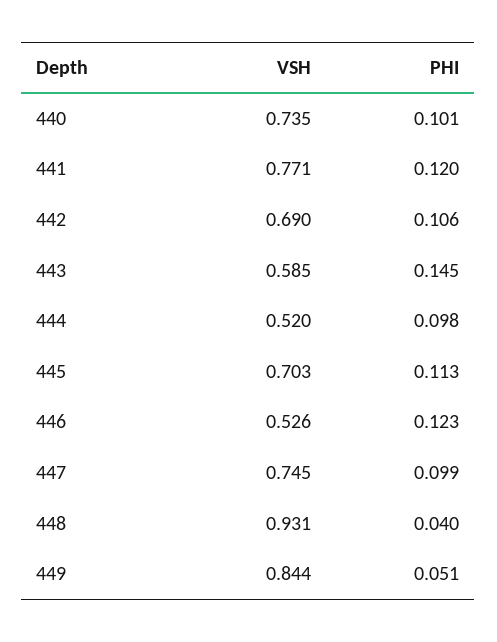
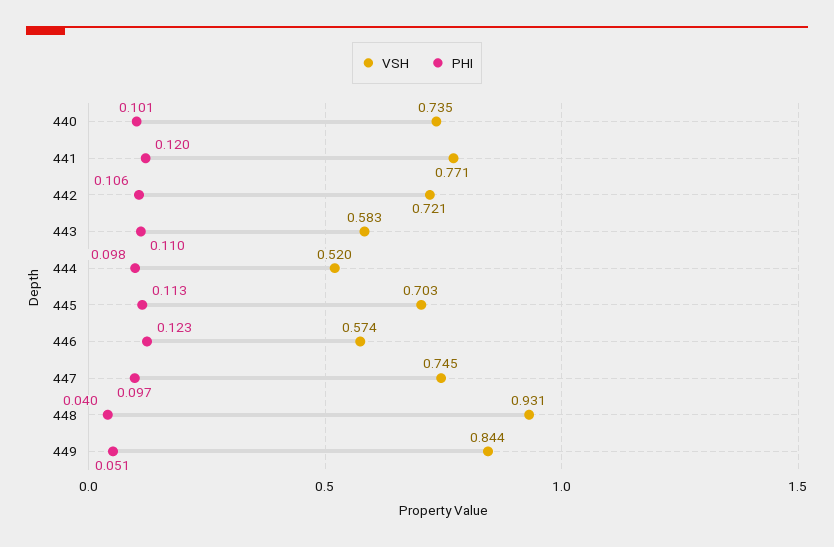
VSH, 442: 0.69 -> 0.721
VSH, 443: 0.585 -> 0.583
PHI, 443: 0.145 -> 0.11
VSH, 446: 0.526 -> 0.574
PHI, 447: 0.099 -> 0.097

